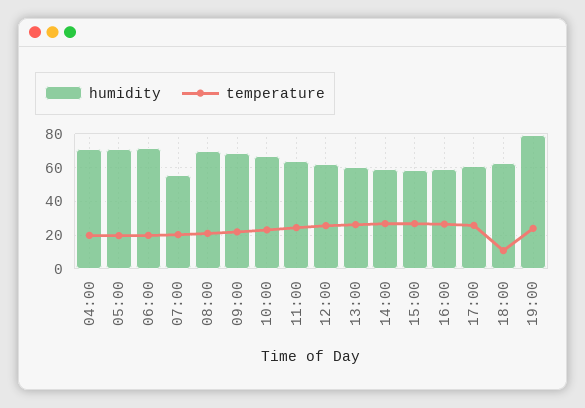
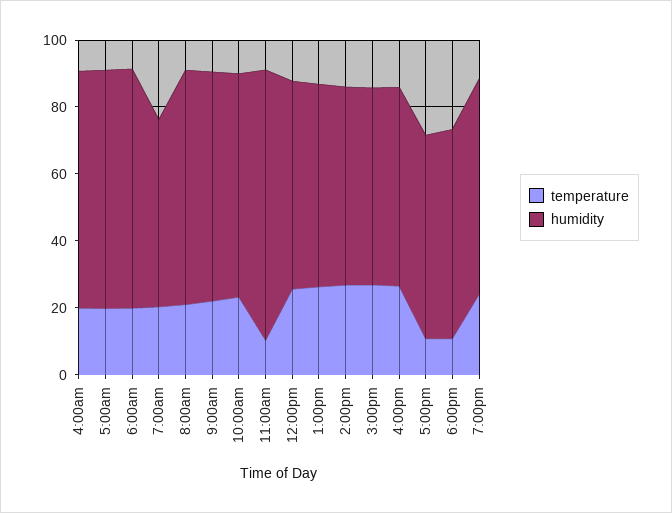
humidity, 11:00: 65 -> 80
temperature, 11:00: 25 -> 10
temperature, 17:00: 25 -> 10
humidity, 19:00: 80 -> 65

